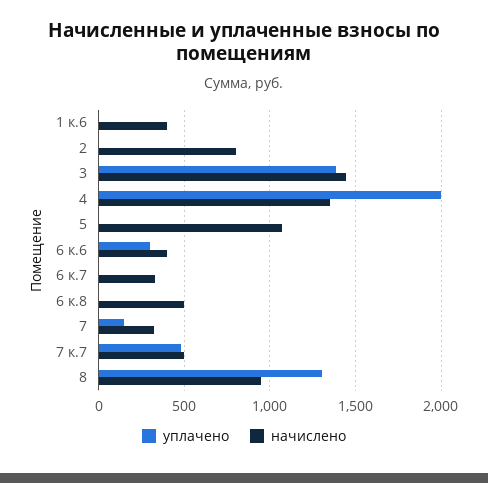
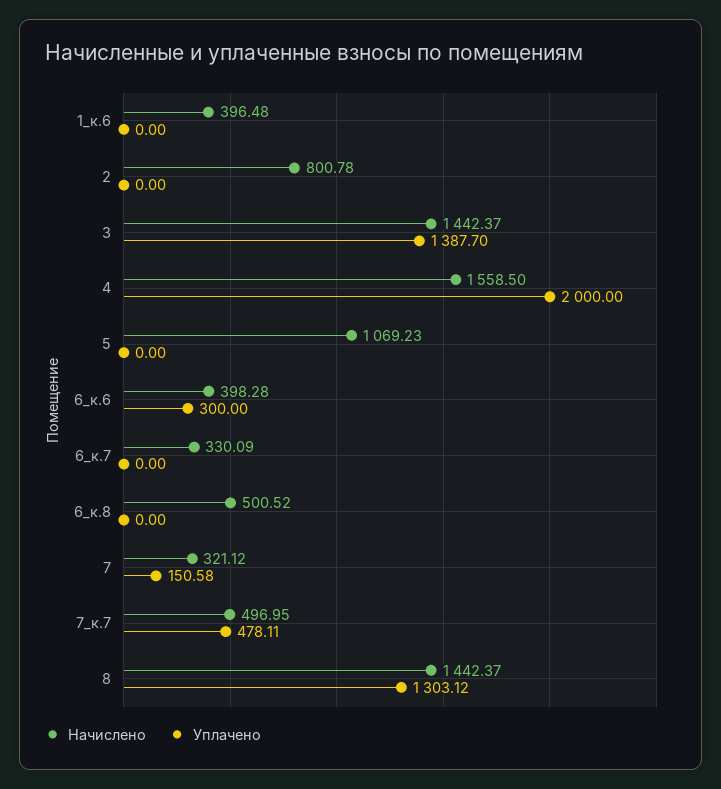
начислено, 4: 1350 -> 1558.5
начислено, 8: 950 -> 1442.37

